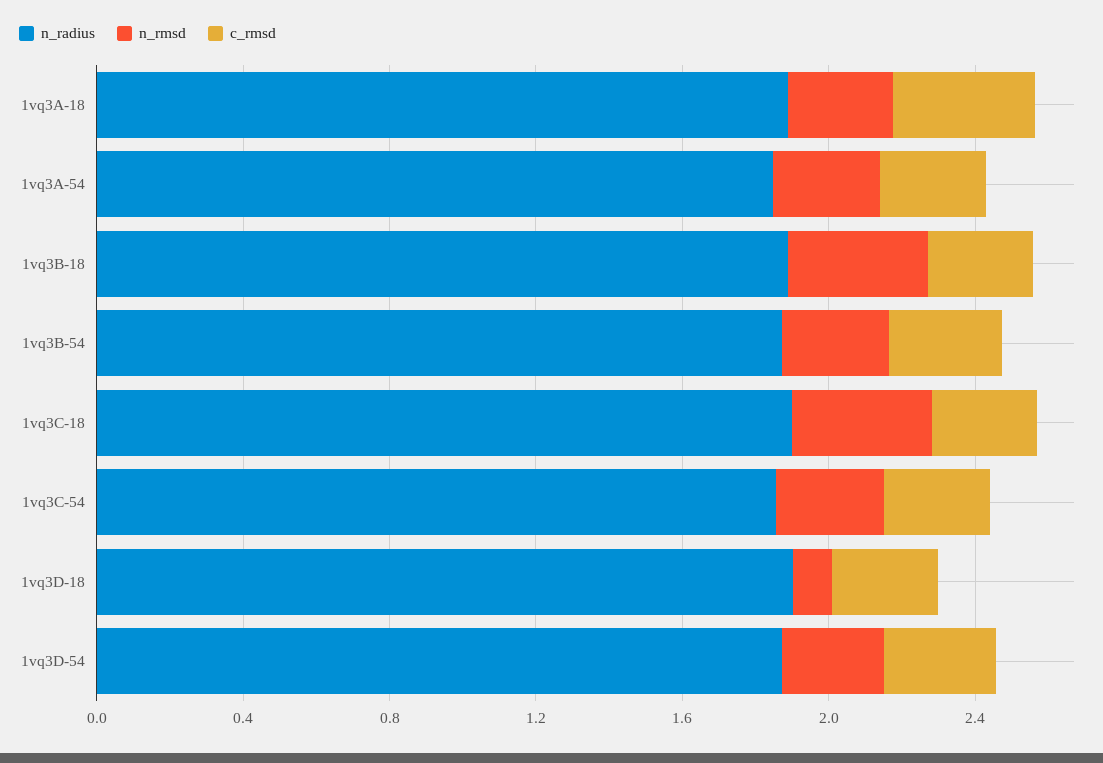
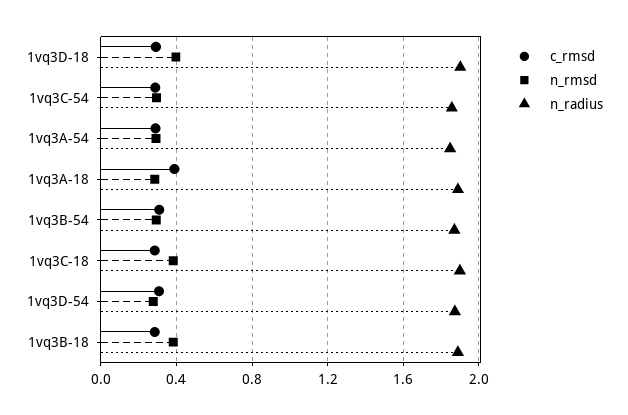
n_rmsd, 1vq3D-18: 0.1 -> 0.4

